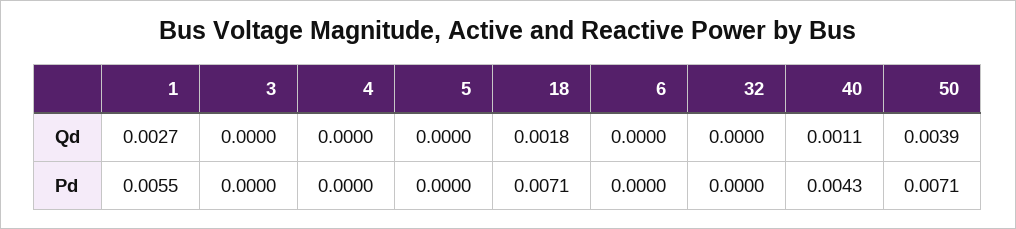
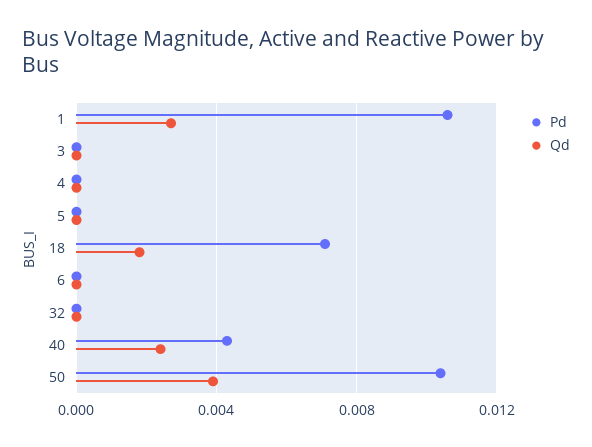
Qd, 40: 0.0011 -> 0.0025
Pd, 1: 0.0055 -> 0.0105
Pd, 50: 0.0071 -> 0.0105

